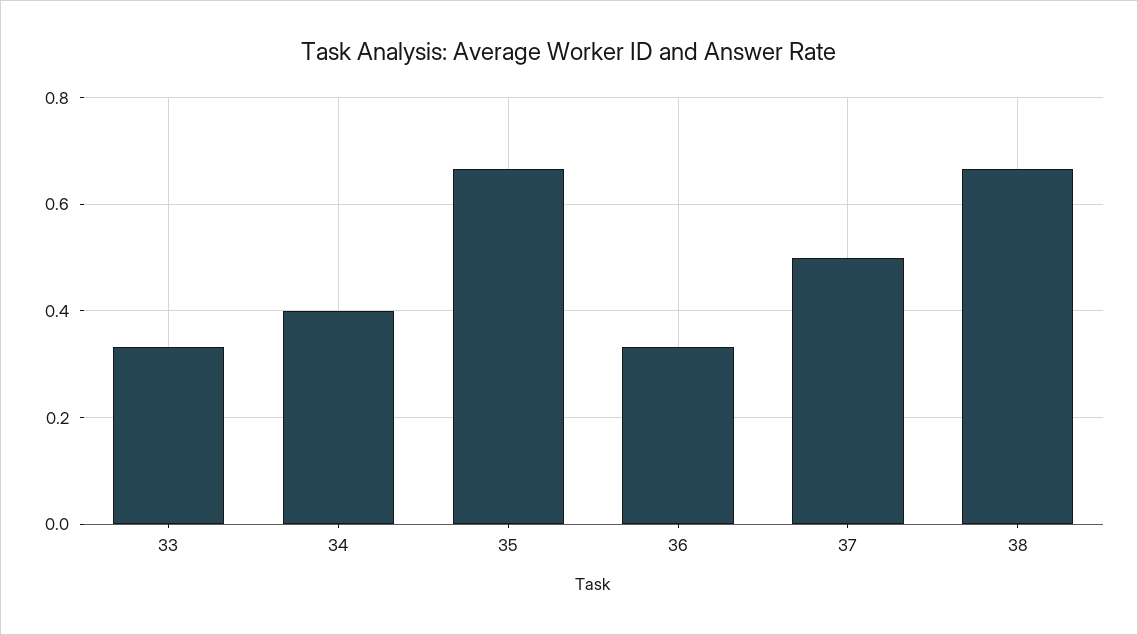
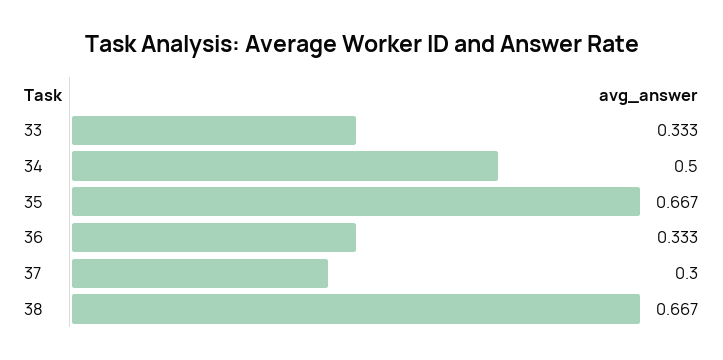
34: 0.4 -> 0.5
37: 0.5 -> 0.3

